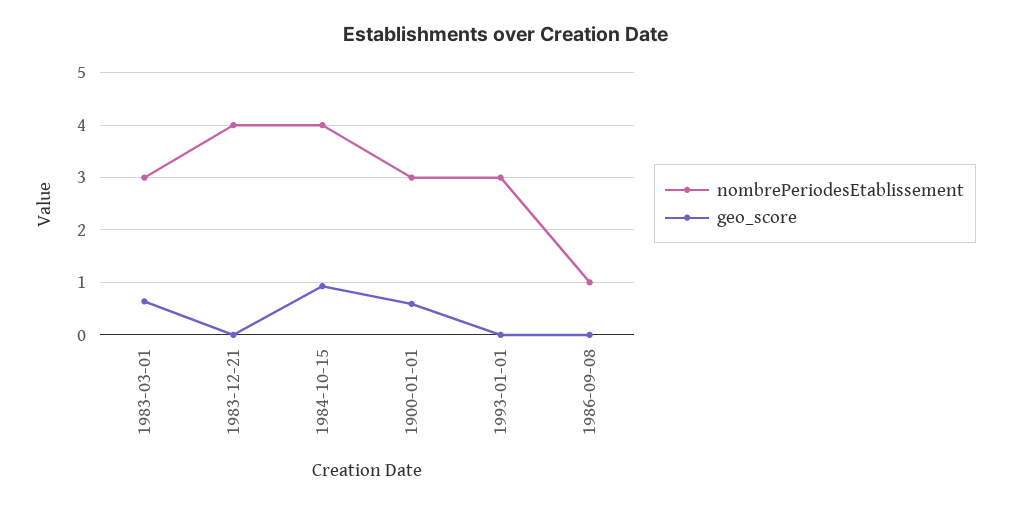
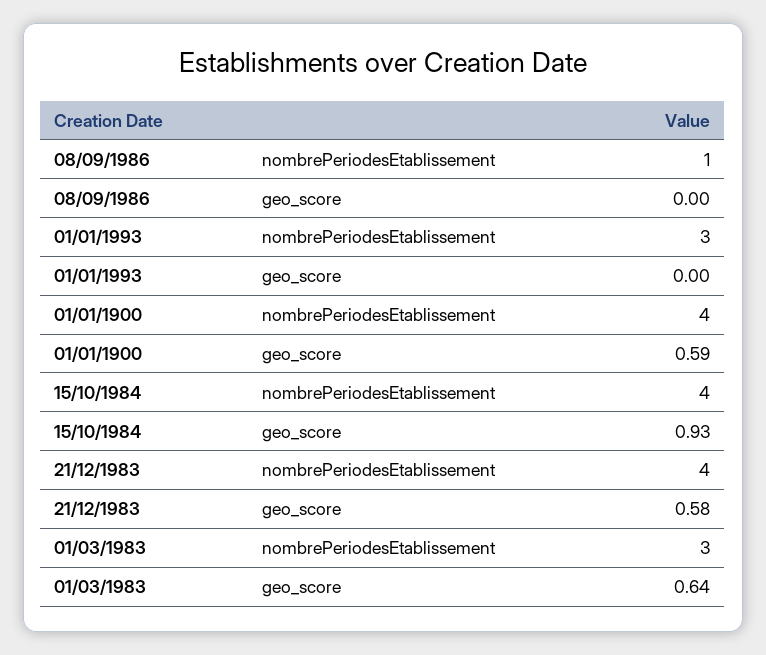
geo_score, 1983-12-21: 0 -> 0.58
nombrePeriodesEtablissement, 1900-01-01: 3 -> 4

